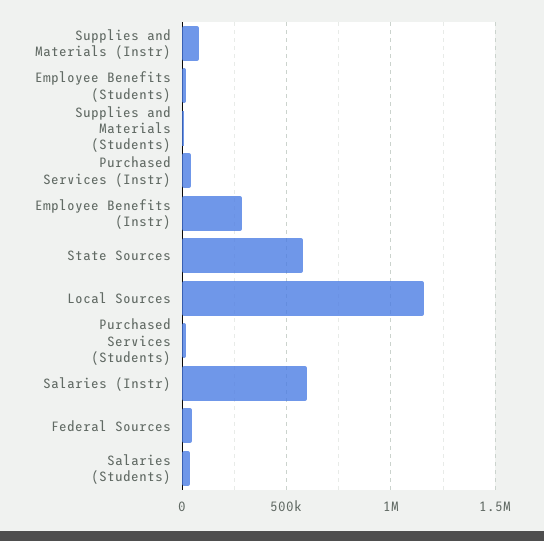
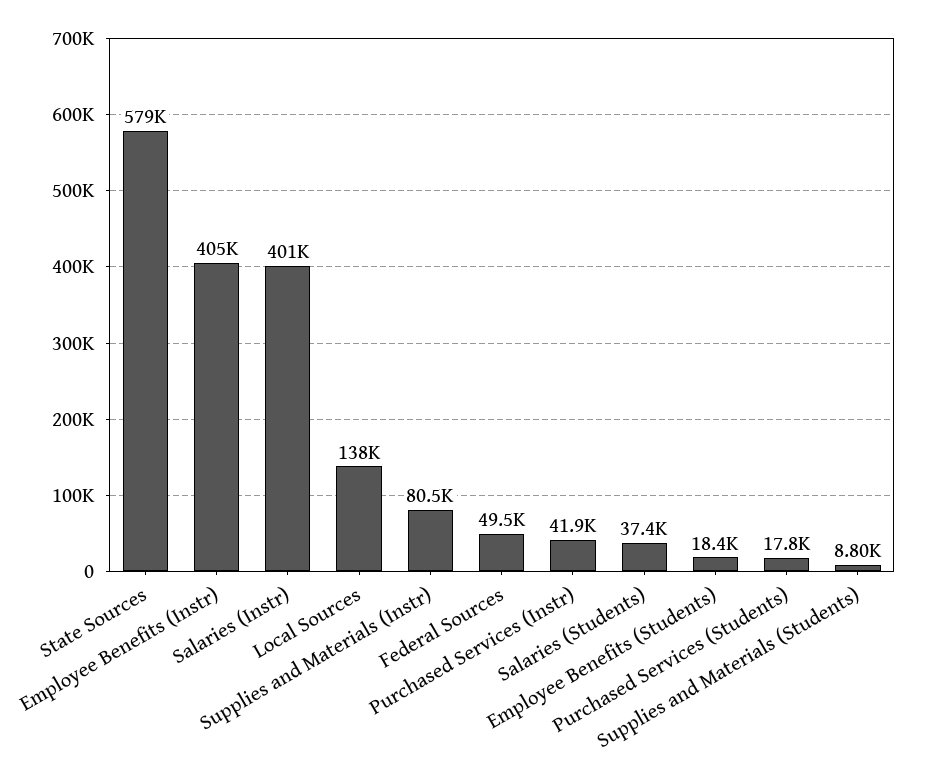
Employee Benefits (Instr): 300000 -> 405000
Local Sources: 1150000 -> 138000
Salaries (Instr): 600000 -> 401000

